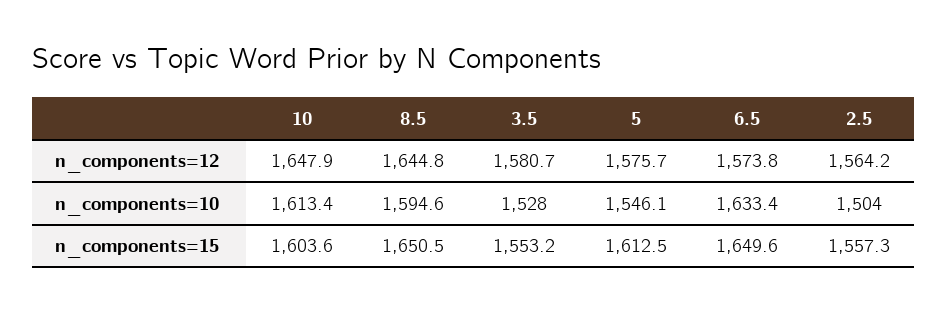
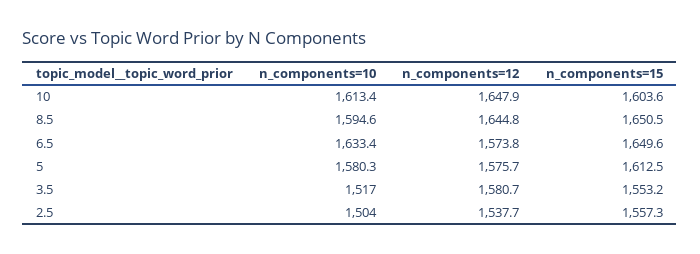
2.5, n_components=12: 1564.2 -> 1537.7
3.5, n_components=10: 1528 -> 1517
5, n_components=10: 1546.1 -> 1580.3

